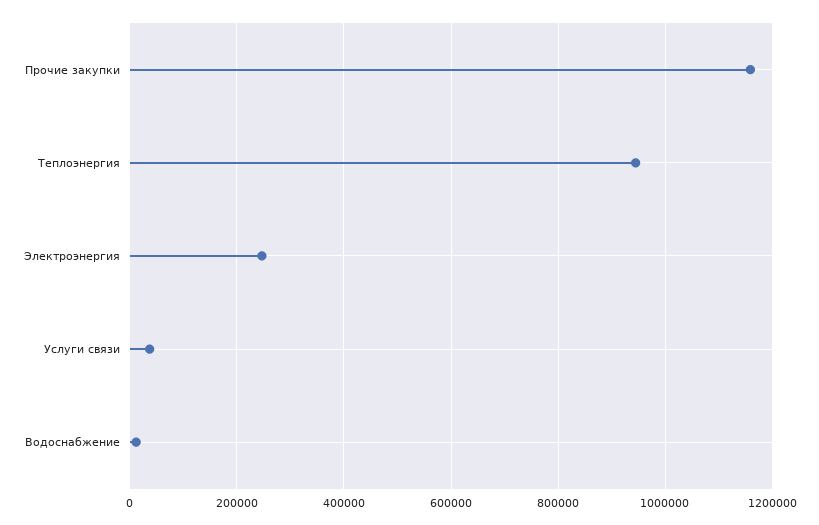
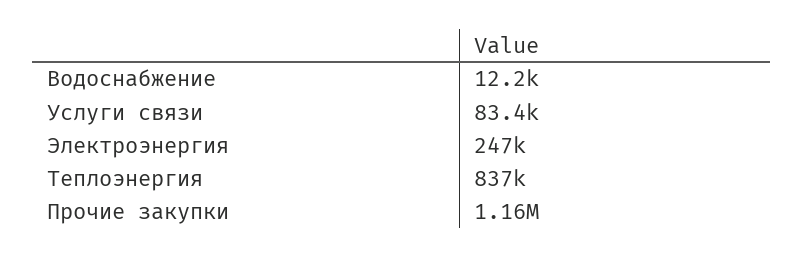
Теплоэнергия: 940000 -> 837000
Услуги связи: 40000 -> 83400

